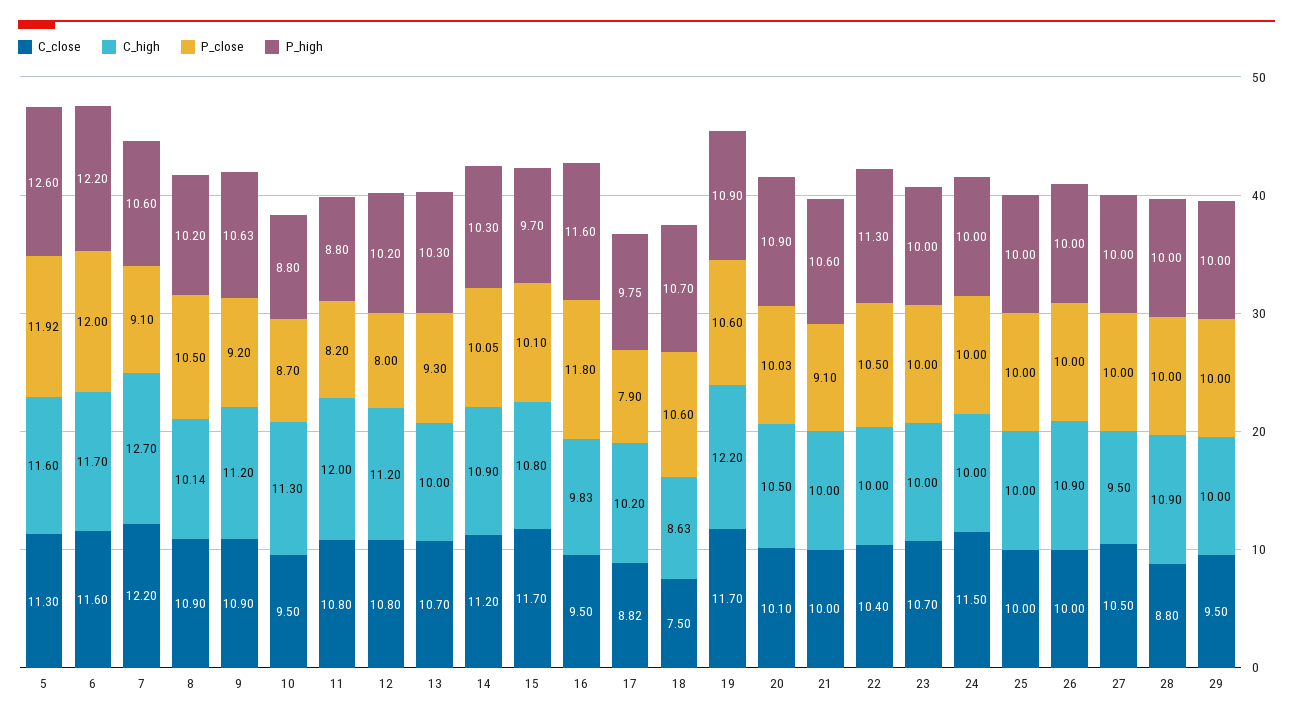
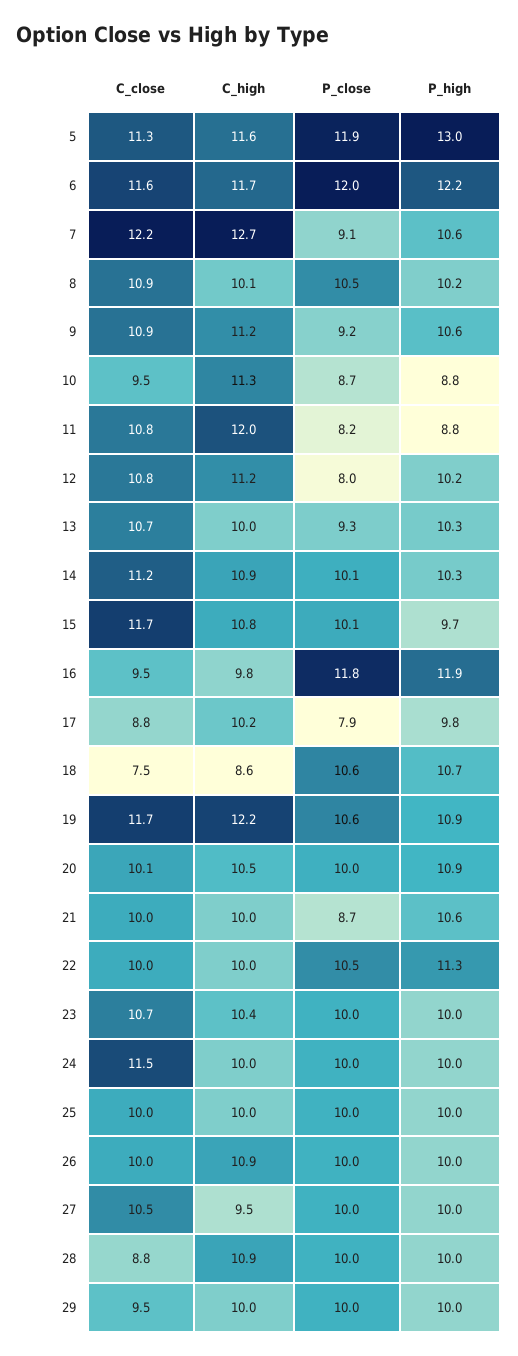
P_high, 5: 12.6 -> 13
P_high, 16: 11.6 -> 11.9
P_close, 21: 9.1 -> 8.7
C_close, 22: 10.4 -> 10
C_high, 23: 10 -> 10.4

